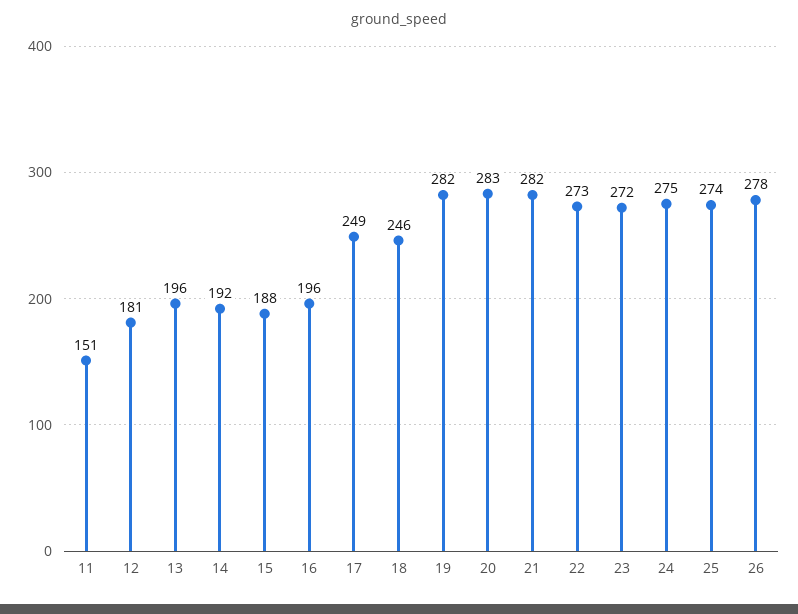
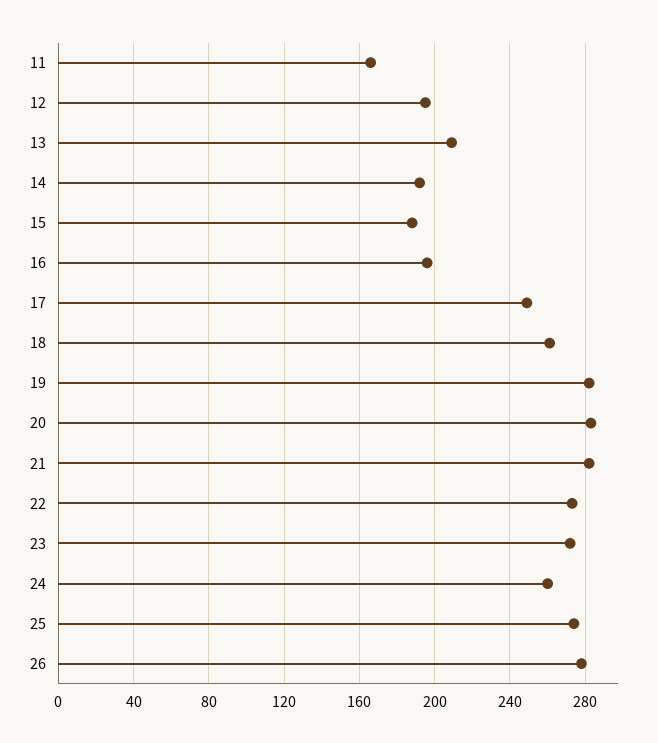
11: 151 -> 165
12: 181 -> 195
13: 196 -> 210
18: 246 -> 260
24: 275 -> 260

